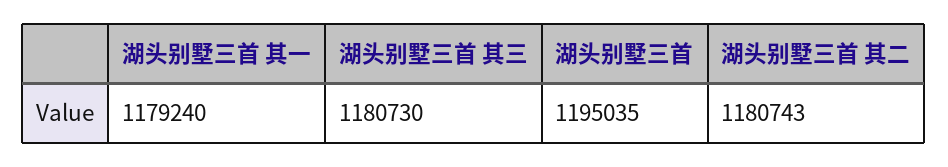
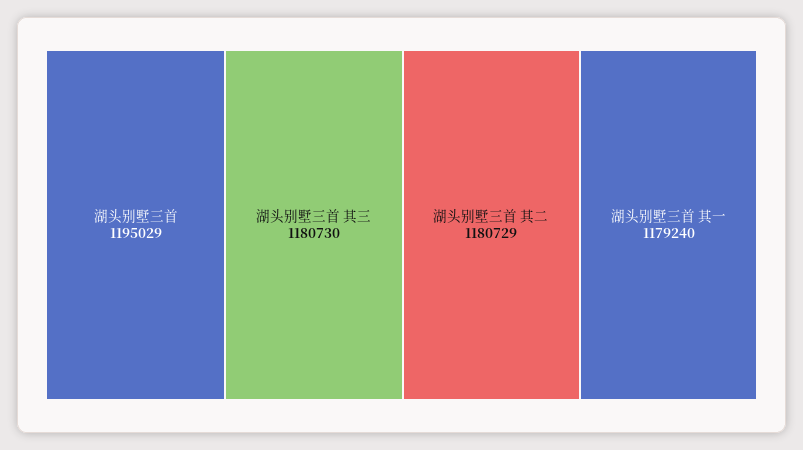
湖头别墅三首: 1195035 -> 1195029
湖头别墅三首 其二: 1180743 -> 1180729

